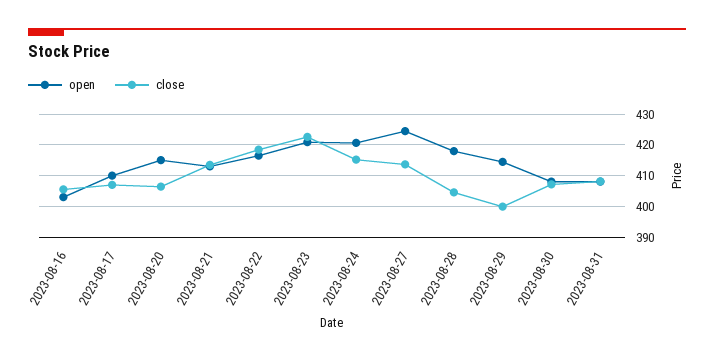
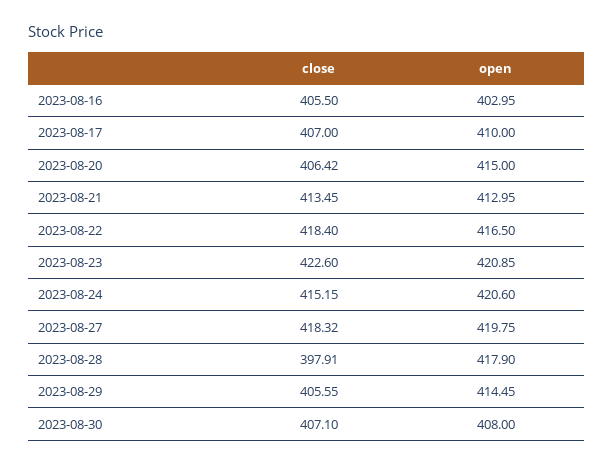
open, 2023-08-27: 424 -> 419.75
close, 2023-08-27: 414 -> 418.32
close, 2023-08-28: 404 -> 397.91
close, 2023-08-29: 400 -> 405.55
open, 2023-08-31: 408 -> none
close, 2023-08-31: 408 -> none

